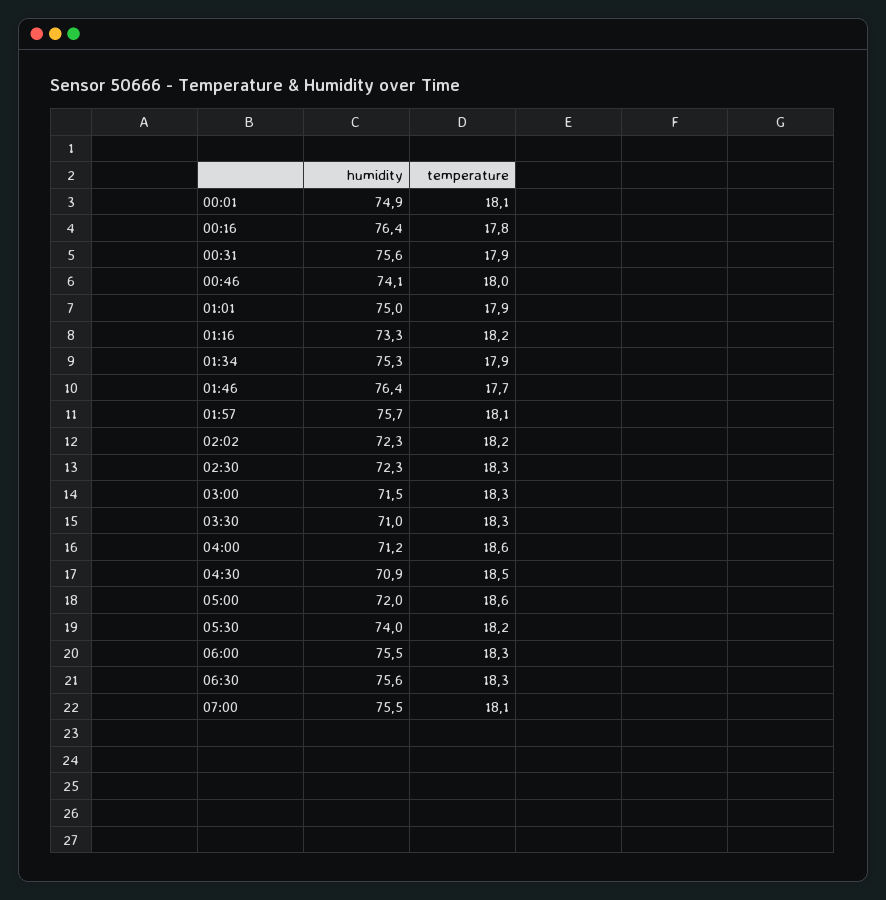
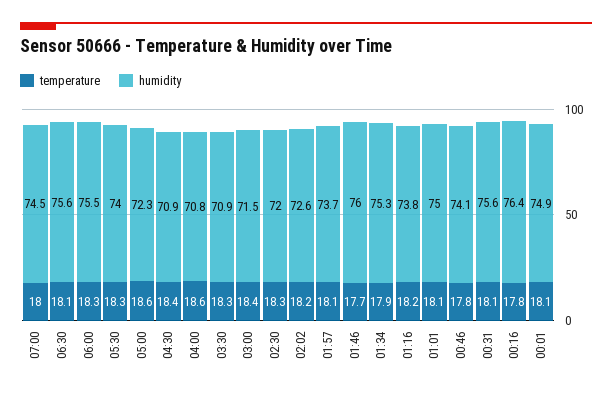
temperature, 00:31: 17.9 -> 18.1
temperature, 00:46: 18 -> 17.8
temperature, 01:01: 17.9 -> 18.1
humidity, 01:16: 73.3 -> 73.8
humidity, 01:46: 76.4 -> 76
humidity, 01:57: 75.7 -> 73.7
humidity, 02:02: 72.3 -> 72.6
humidity, 02:30: 72.3 -> 72
temperature, 03:00: 18.3 -> 18.4
humidity, 03:30: 71 -> 70.9
humidity, 04:00: 71.2 -> 70.8
temperature, 04:30: 18.5 -> 18.4
humidity, 05:00: 72 -> 72.3
temperature, 05:30: 18.2 -> 18.3
temperature, 06:30: 18.3 -> 18.1
humidity, 07:00: 75.5 -> 74.5
temperature, 07:00: 18.1 -> 18

